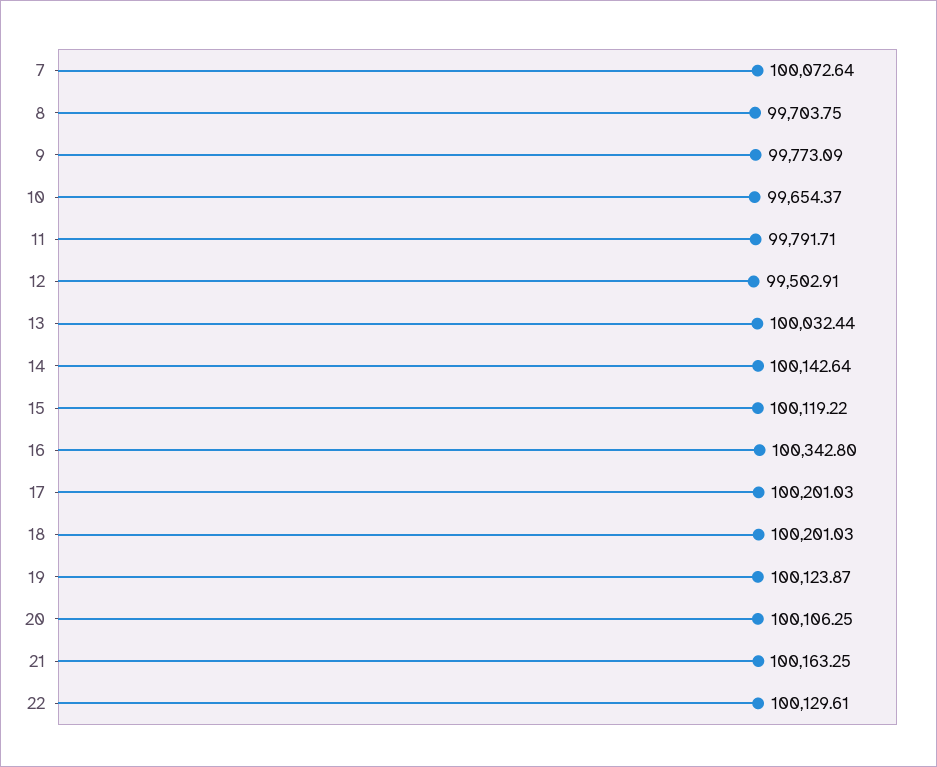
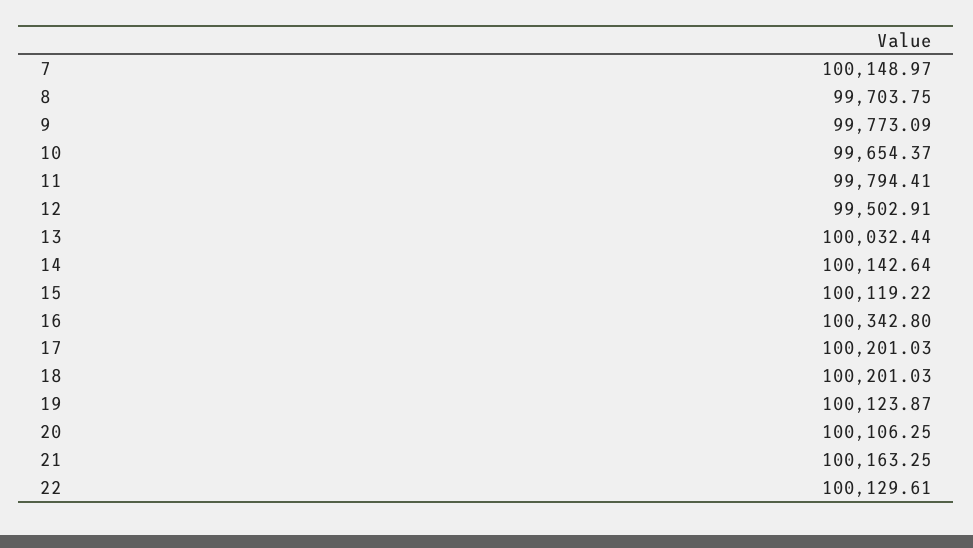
7: 100072.64 -> 100148.97
11: 99791.71 -> 99794.41

